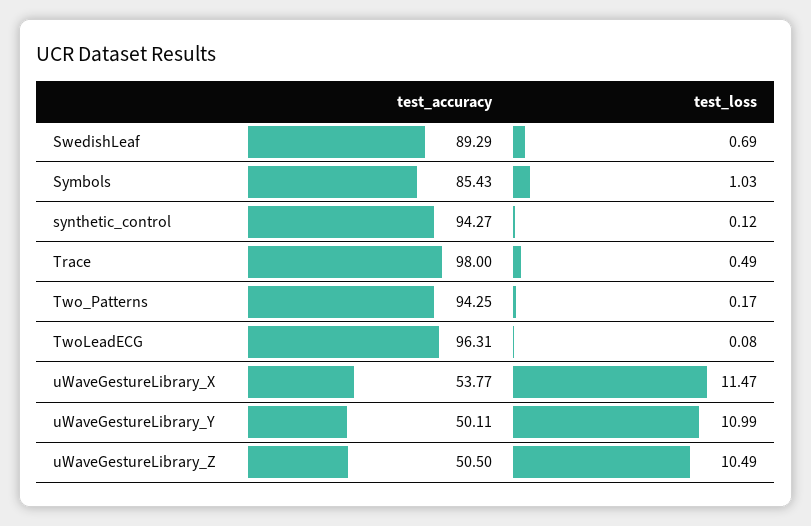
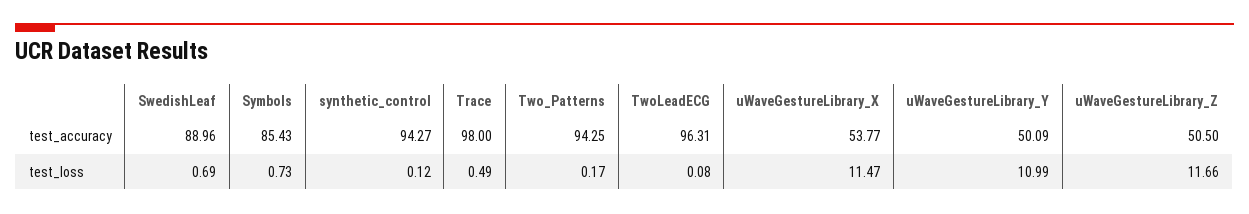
test_accuracy, SwedishLeaf: 89.29 -> 88.96
test_loss, Symbols: 1.03 -> 0.73
test_accuracy, uWaveGestureLibrary_Y: 50.11 -> 50.09
test_loss, uWaveGestureLibrary_Z: 10.49 -> 11.66

